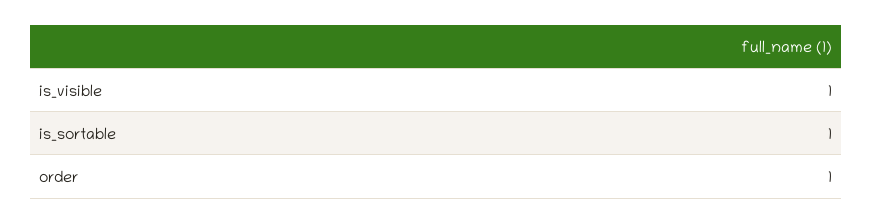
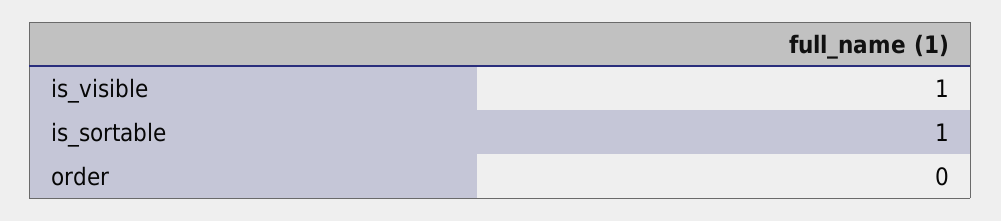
order: 1 -> 0

